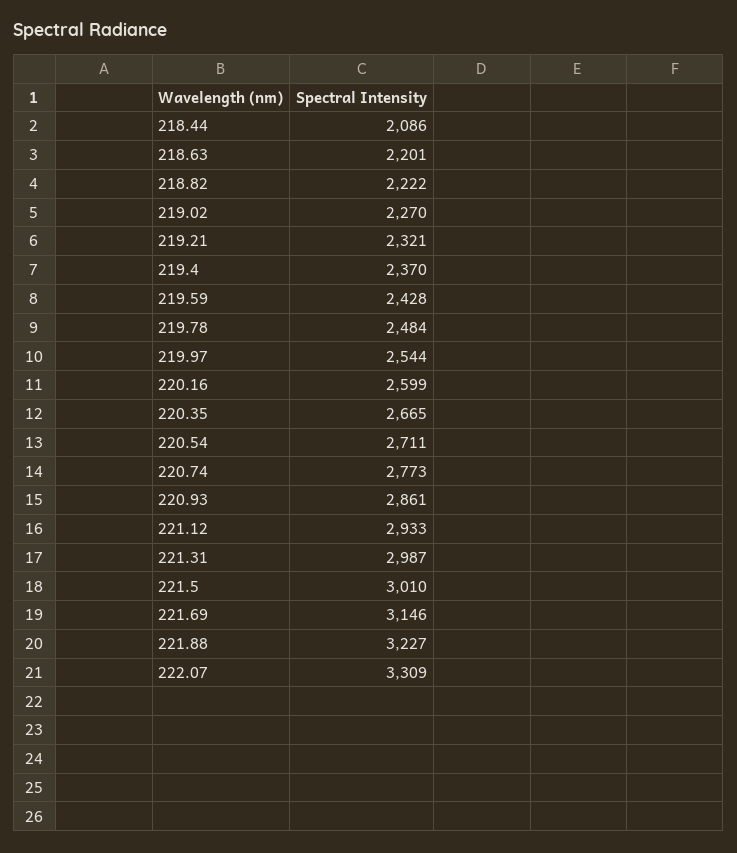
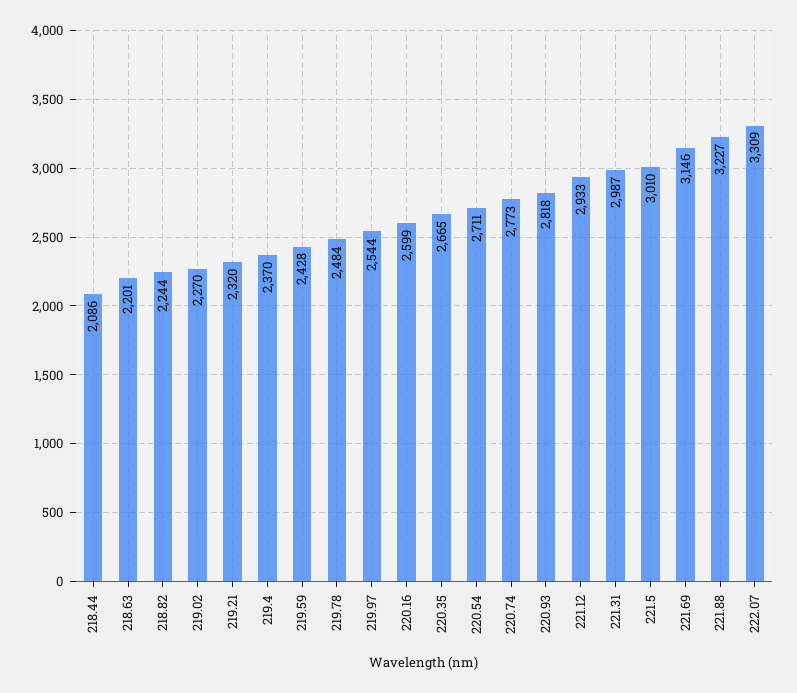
218.82: 2222 -> 2244
219.21: 2321 -> 2320
220.93: 2861 -> 2818

